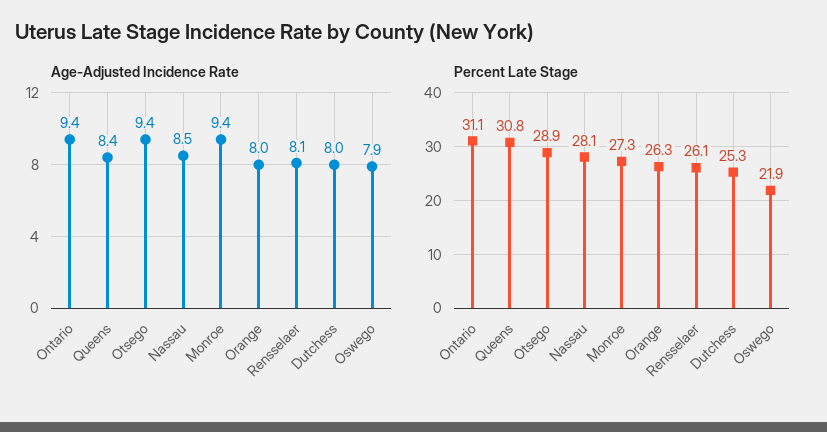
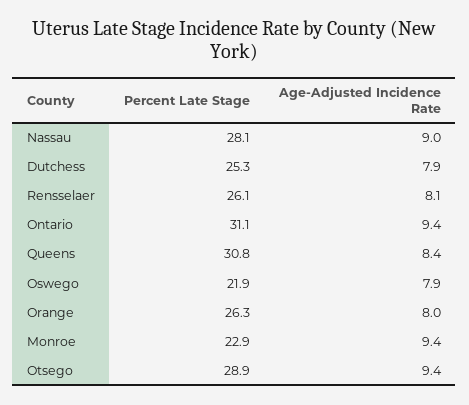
Age-Adjusted Incidence Rate, Nassau: 8.5 -> 9
Age-Adjusted Incidence Rate, Dutchess: 8 -> 7.9
Percent Late Stage, Monroe: 27.3 -> 22.9

